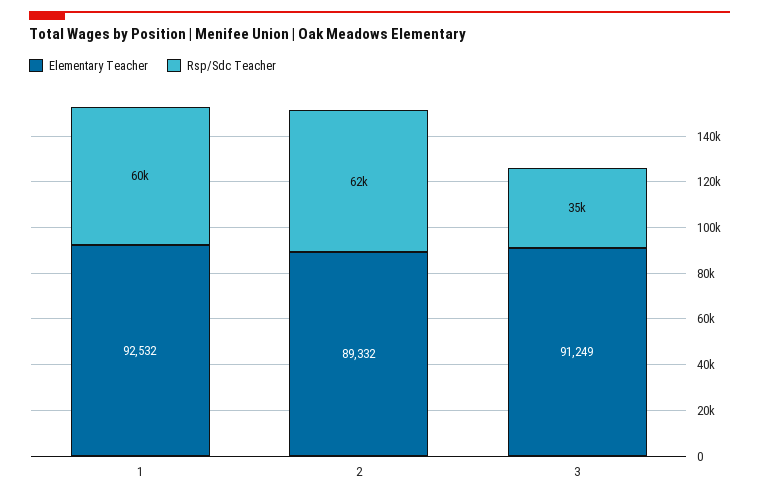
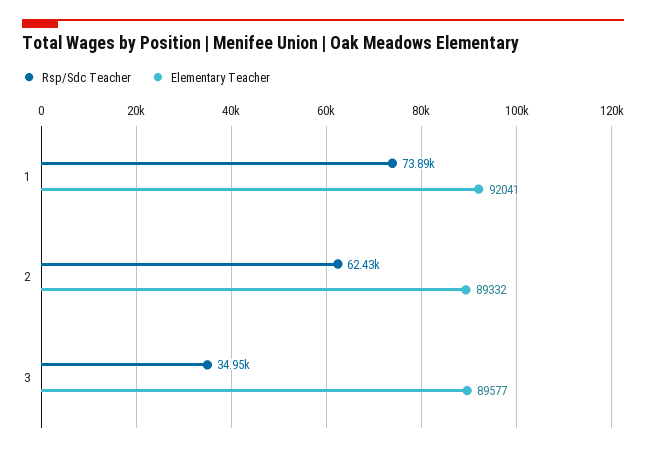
Elementary Teacher, 1: 92532 -> 92041
Rsp/Sdc Teacher, 1: 60000 -> 73890
Elementary Teacher, 3: 91249 -> 89577

